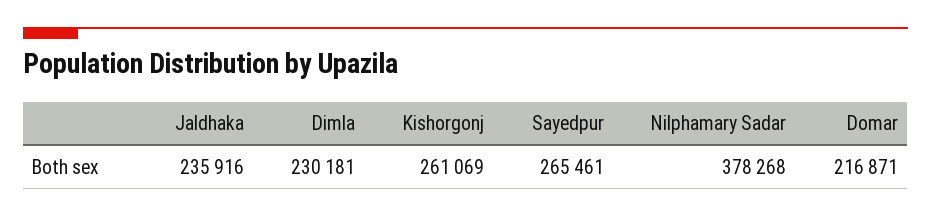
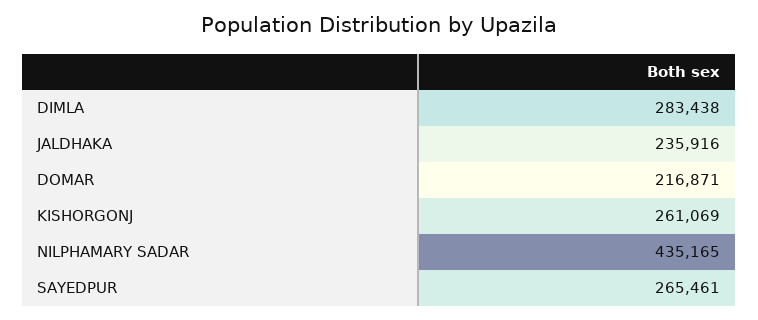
Dimla: 230181 -> 283438
Nilphamary Sadar: 378268 -> 435165

